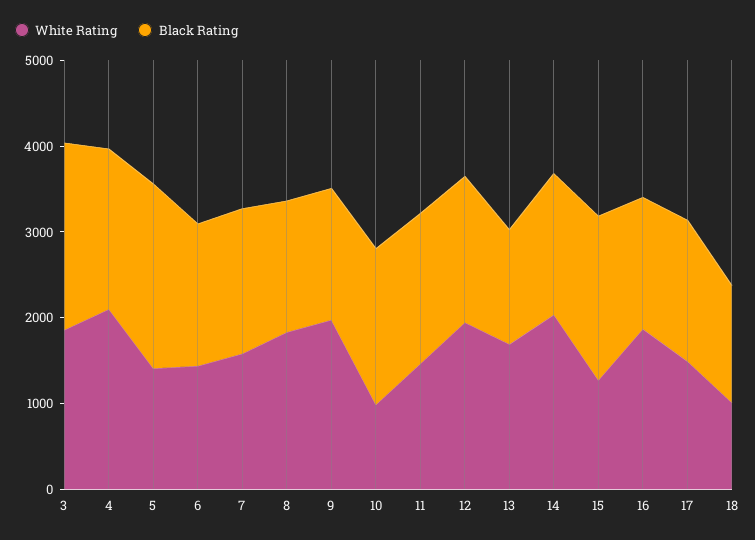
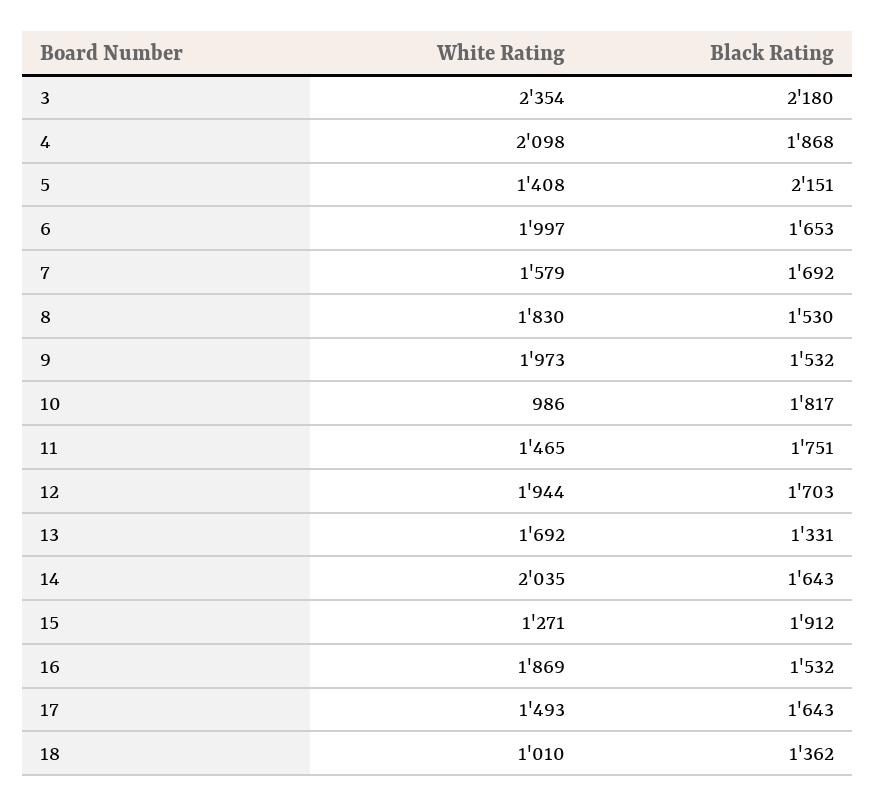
White Rating, 3: 1800 -> 2354
White Rating, 6: 1400 -> 1997

